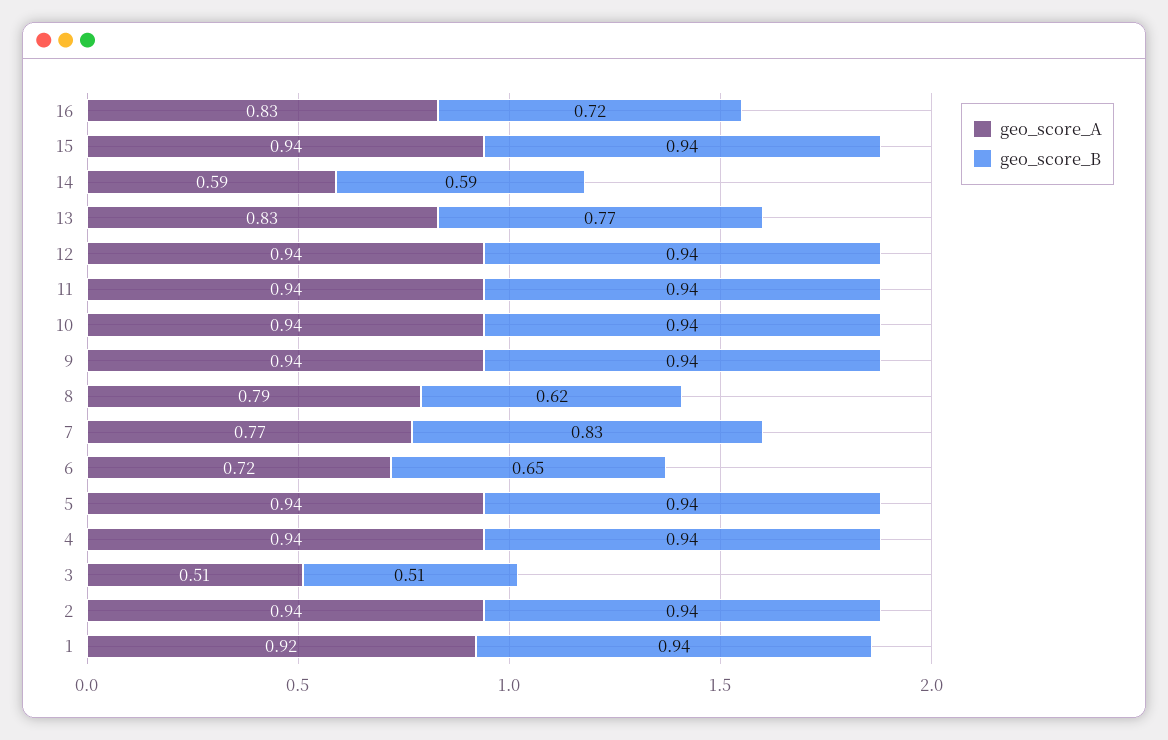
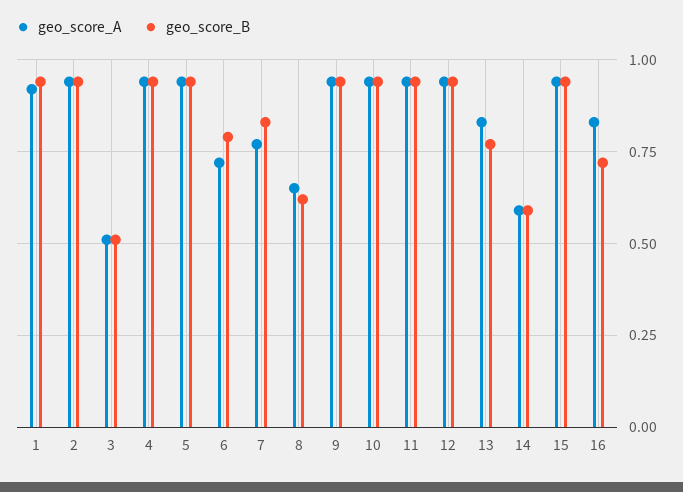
geo_score_A, 8: 0.79 -> 0.65
geo_score_B, 6: 0.65 -> 0.8

